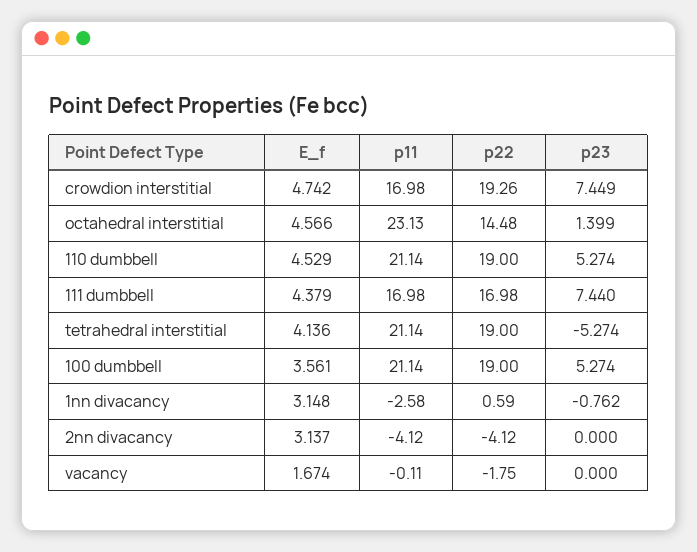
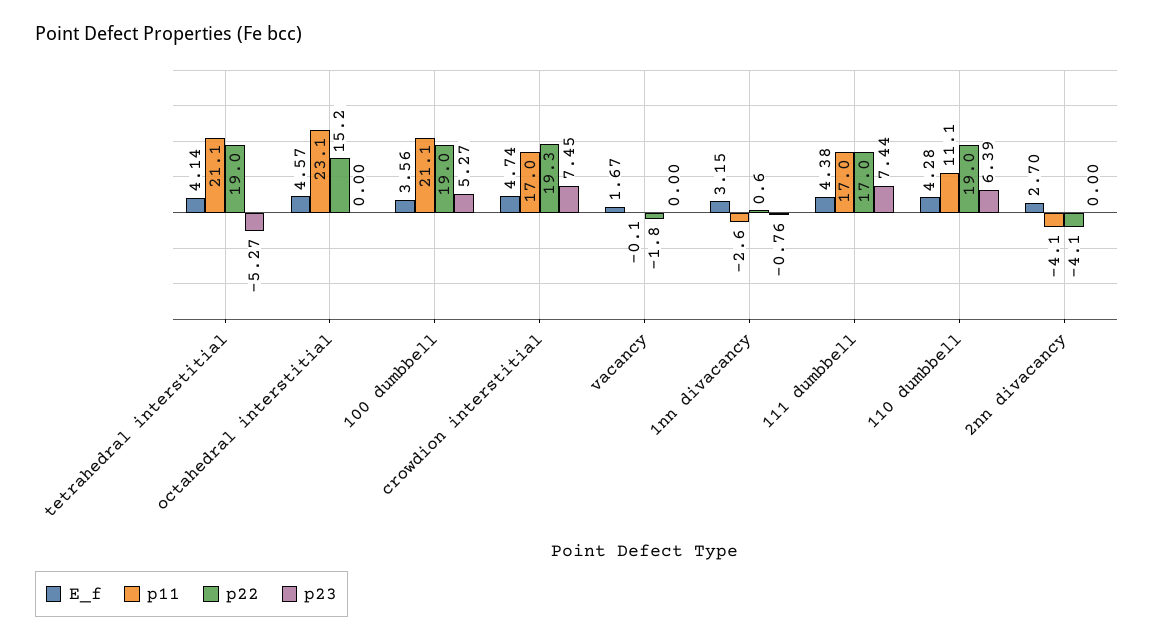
p22, octahedral interstitial: 14.48 -> 15.2
p23, octahedral interstitial: 1.399 -> 0
E_f, 110 dumbbell: 4.529 -> 4.28
p11, 110 dumbbell: 21.14 -> 11.1
p23, 110 dumbbell: 5.274 -> 6.39
E_f, 2nn divacancy: 3.137 -> 2.7

